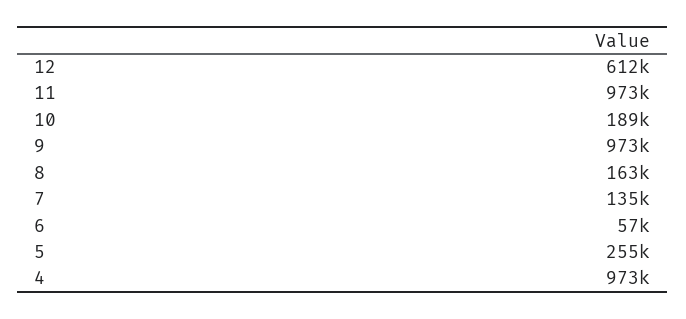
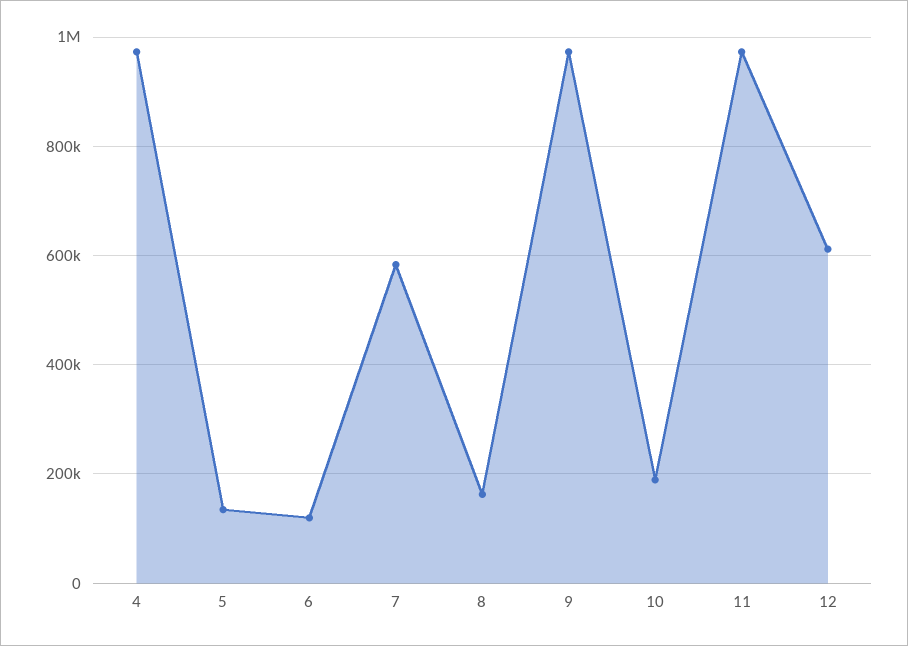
7: 135000 -> 580000
6: 57000 -> 120000
5: 255000 -> 140000

